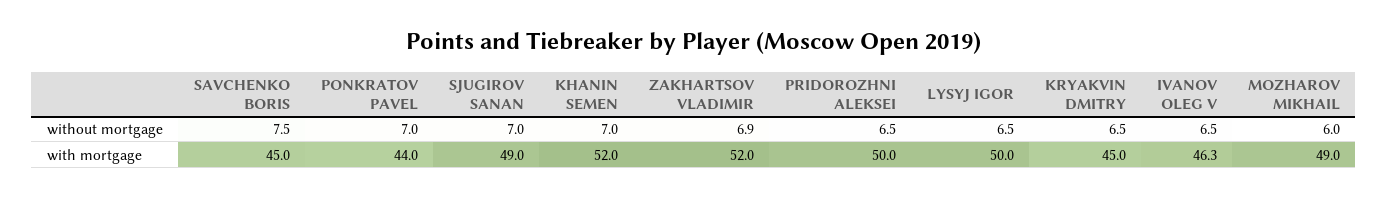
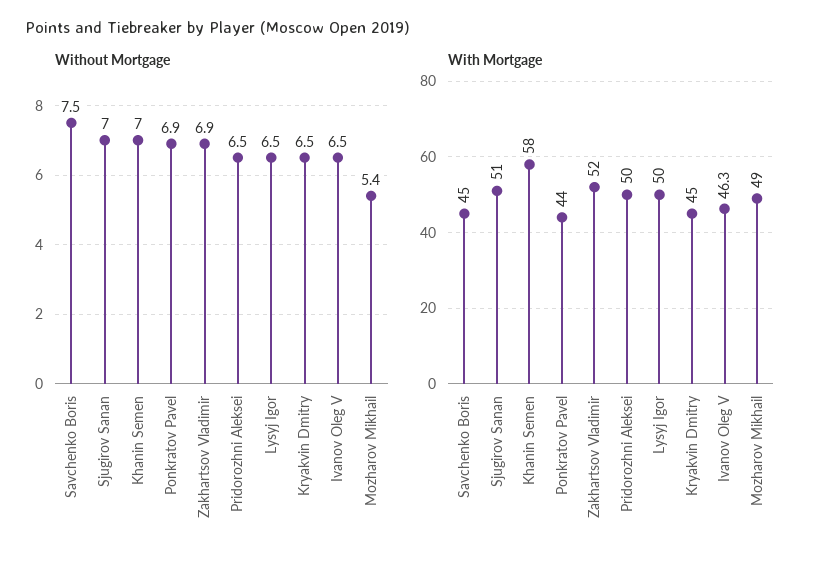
without mortgage, PONKRATOV PAVEL: 7 -> 6.9
without mortgage, MOZHAROV MIKHAIL: 6 -> 5.4
with mortgage, SJUGIROV SANAN: 49 -> 51
with mortgage, KHANIN SEMEN: 52 -> 58

